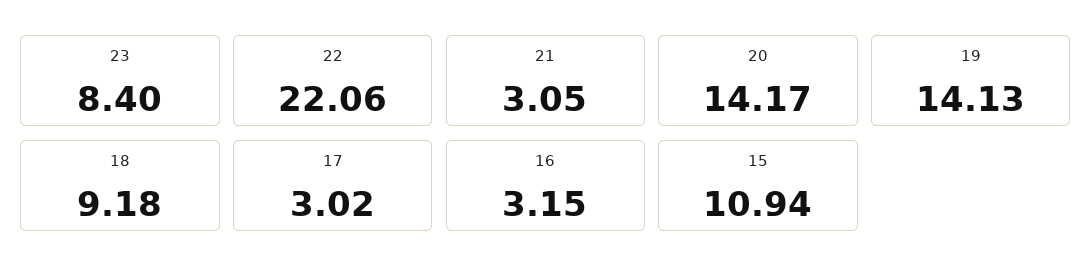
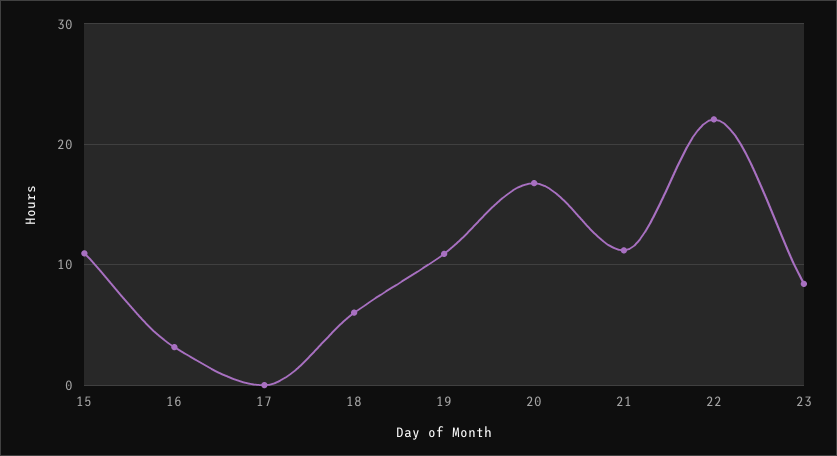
21: 3.05 -> 11
20: 14.17 -> 17
19: 14.13 -> 11
18: 9.18 -> 6
17: 3.02 -> 0

